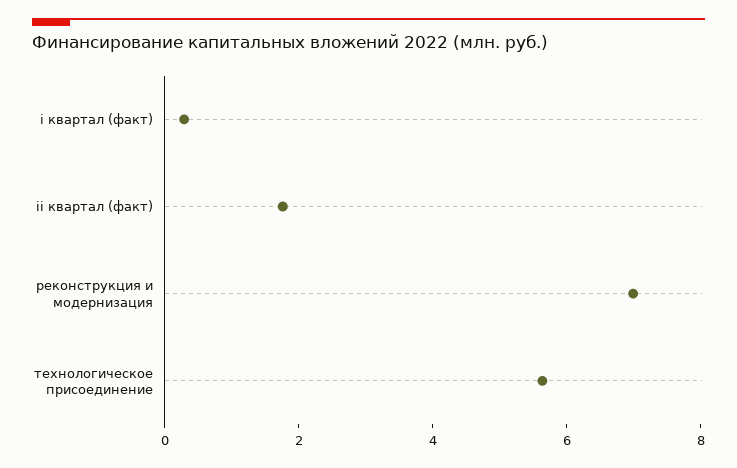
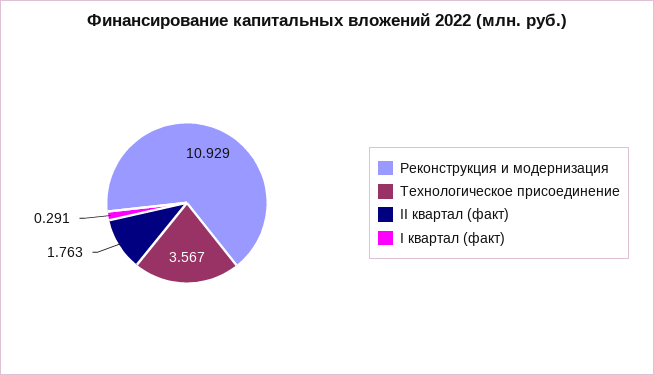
реконструкция и модернизация: 7 -> 10.929
технологическое присоединение: 5.5 -> 3.567

